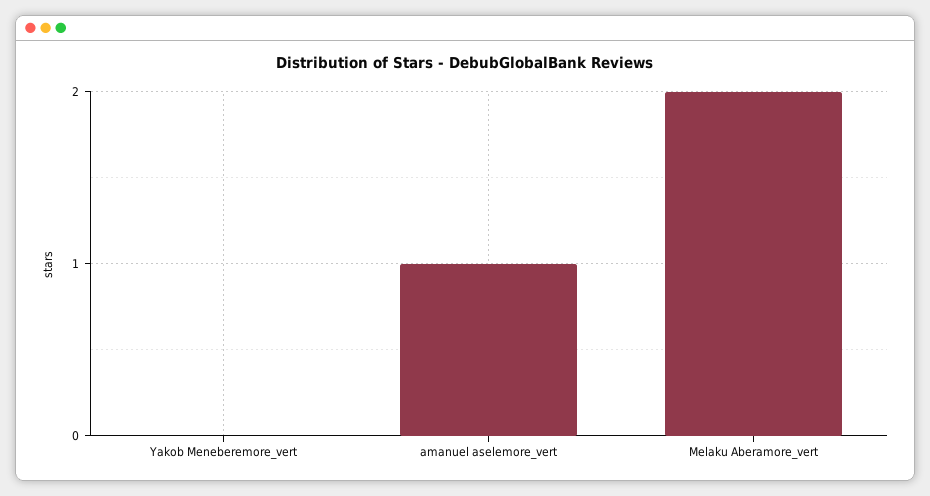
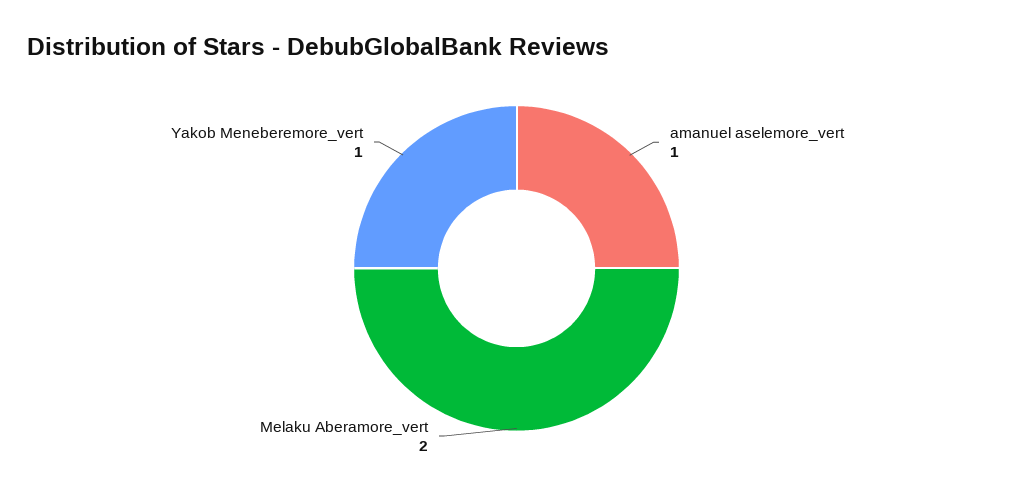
Yakob Meneberemore_vert: 0 -> 1

